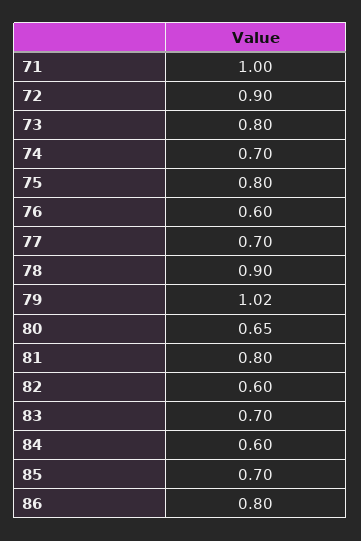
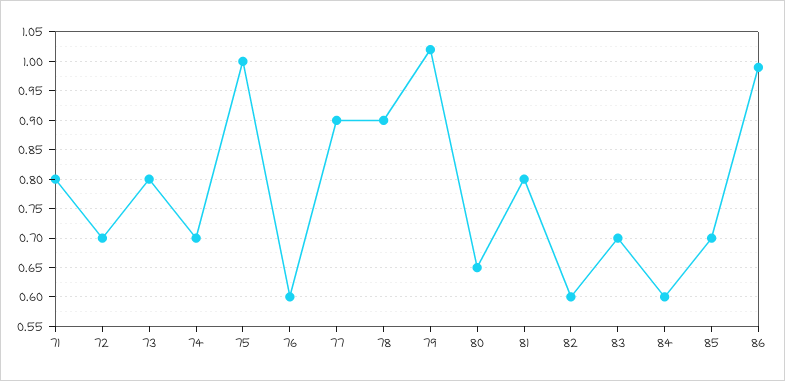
71: 1 -> 0.8
72: 0.9 -> 0.7
75: 0.8 -> 1
77: 0.7 -> 0.9
86: 0.8 -> 1

